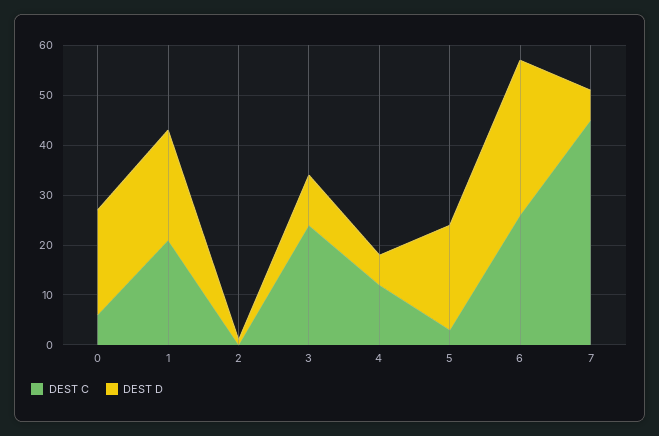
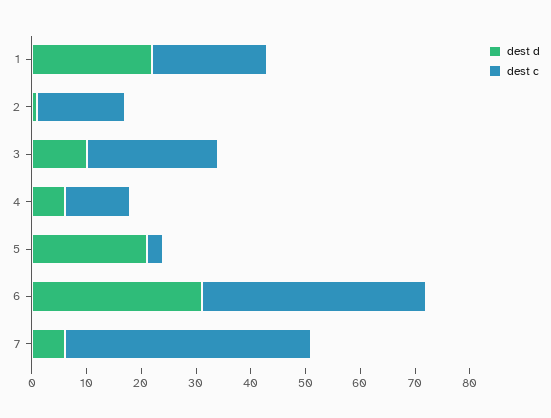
DEST C, 0: 5 -> none
DEST D, 0: 20 -> none
DEST C, 2: 0 -> 15
DEST C, 6: 25 -> 40

